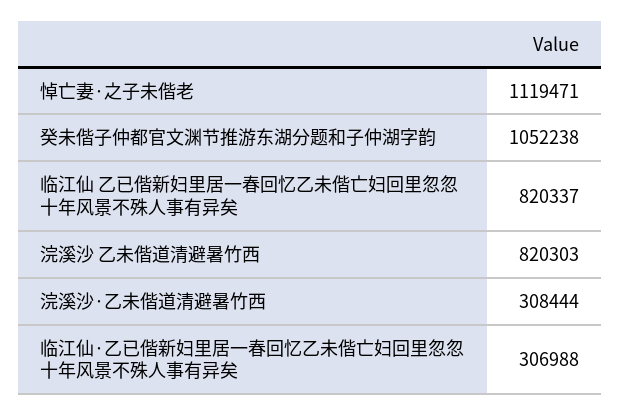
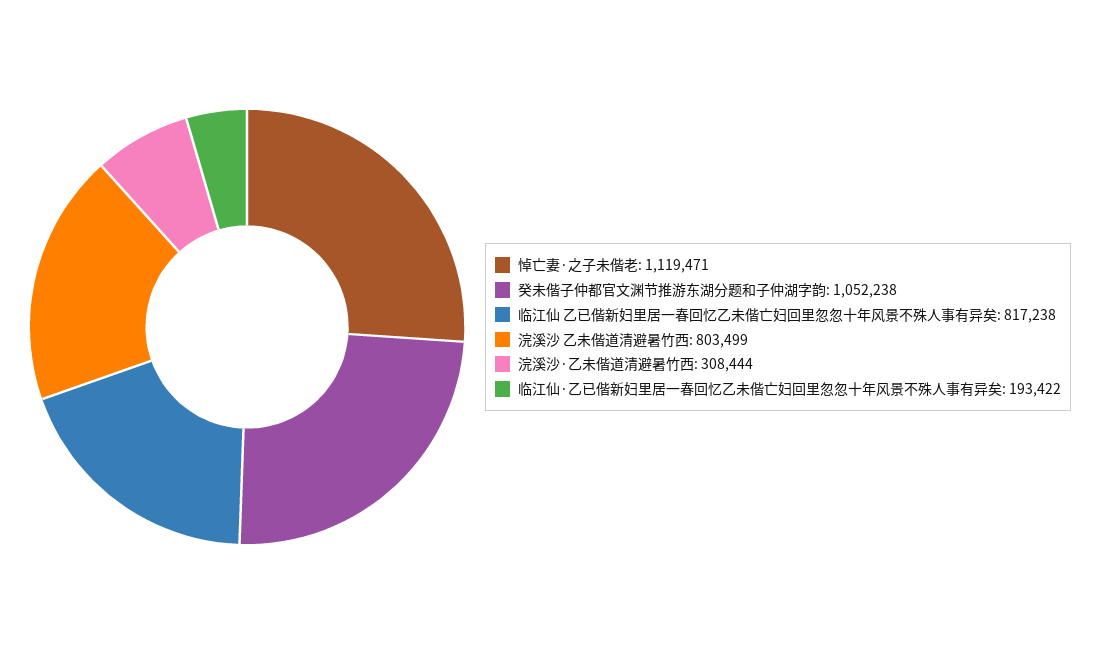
临江仙 乙已偕新妇里居一春回忆乙未偕亡妇回里忽忽十年风景不殊人事有异矣: 820337 -> 817238
浣溪沙 乙未偕道清避暑竹西: 820303 -> 803499
临江仙·乙已偕新妇里居一春回忆乙未偕亡妇回里忽忽十年风景不殊人事有异矣: 306988 -> 193422

